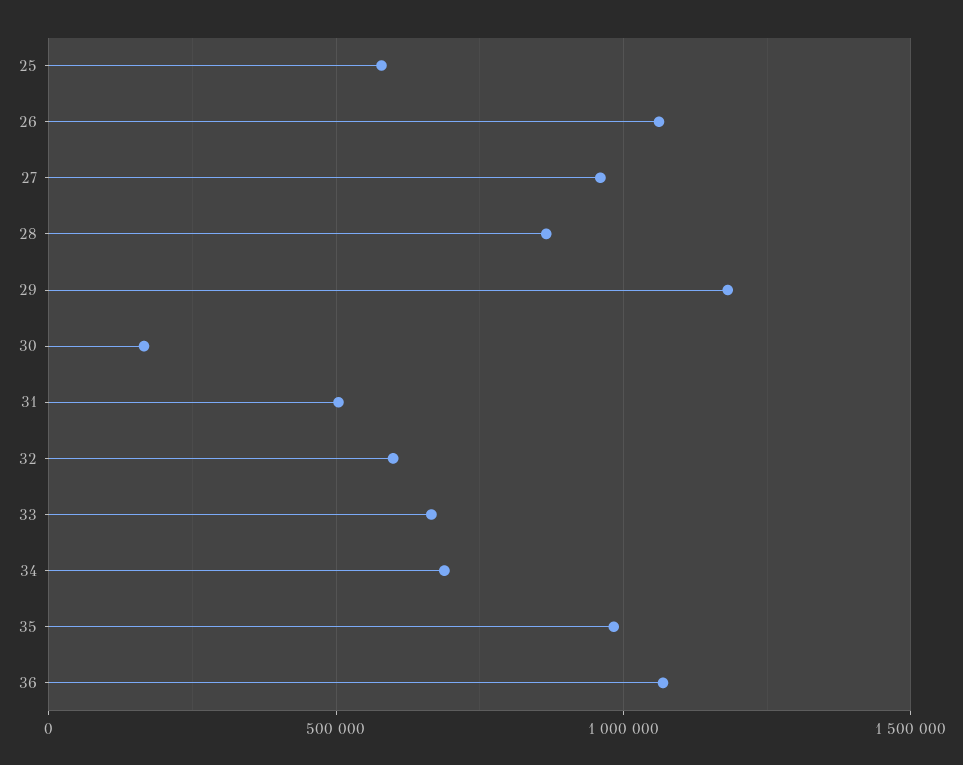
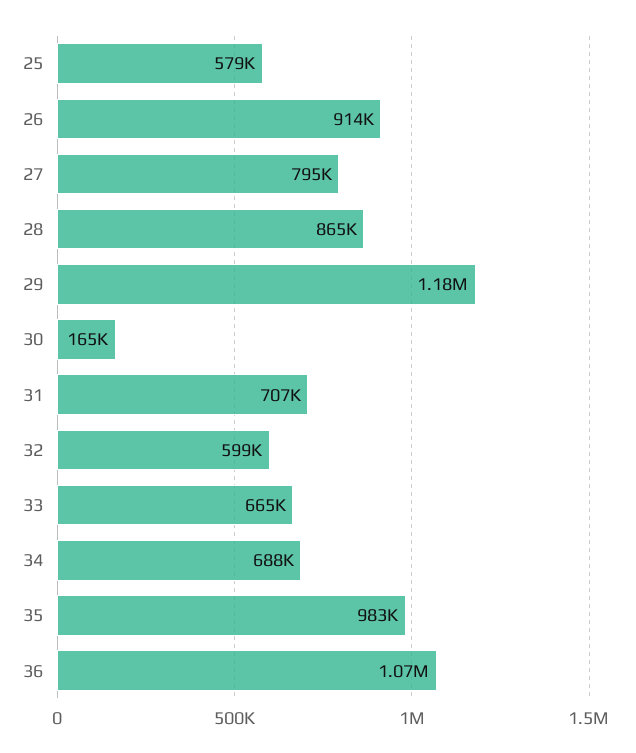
26: 1050000 -> 914000
27: 950000 -> 795000
31: 500000 -> 707000

